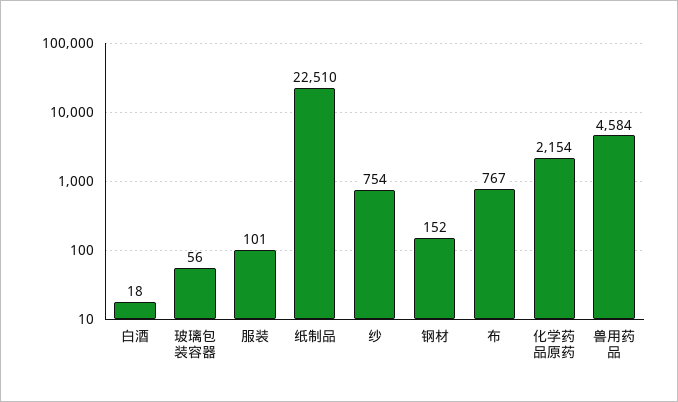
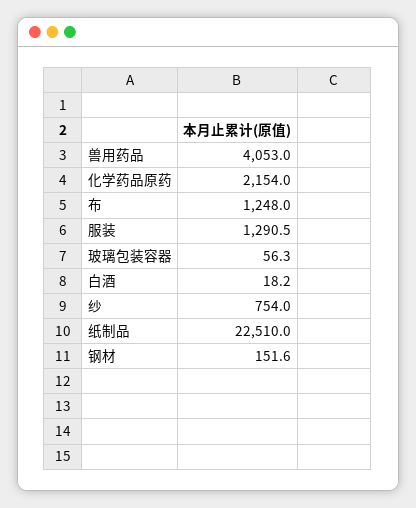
服装: 101 -> 1290.5
布: 767 -> 1248
兽用药品: 4584 -> 4053

